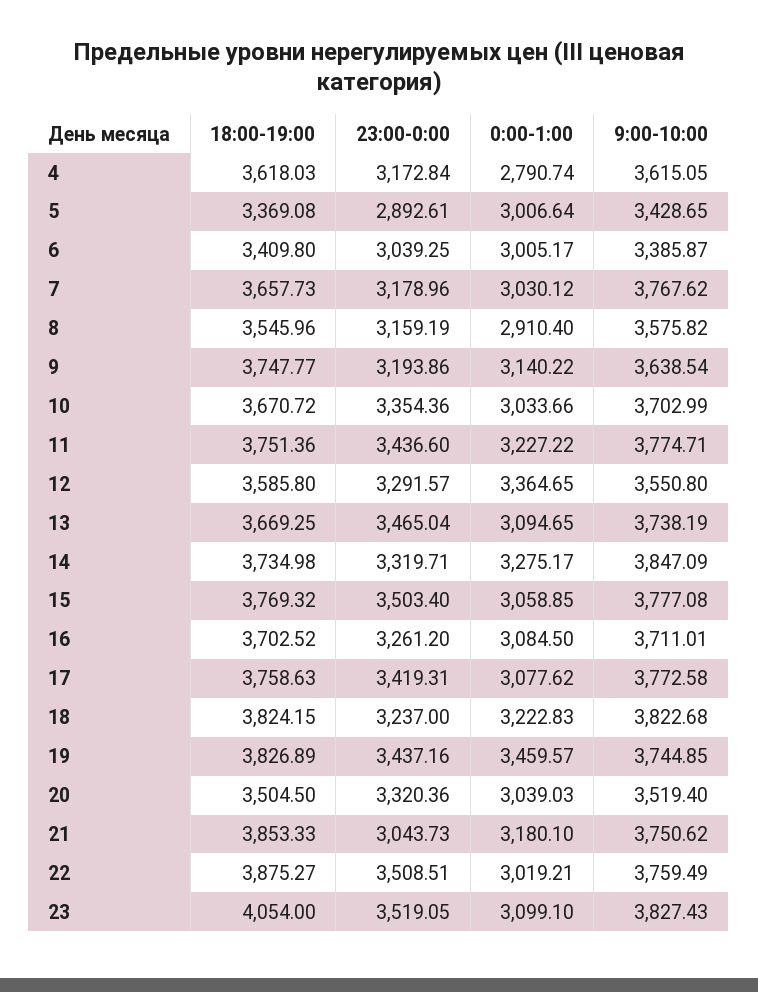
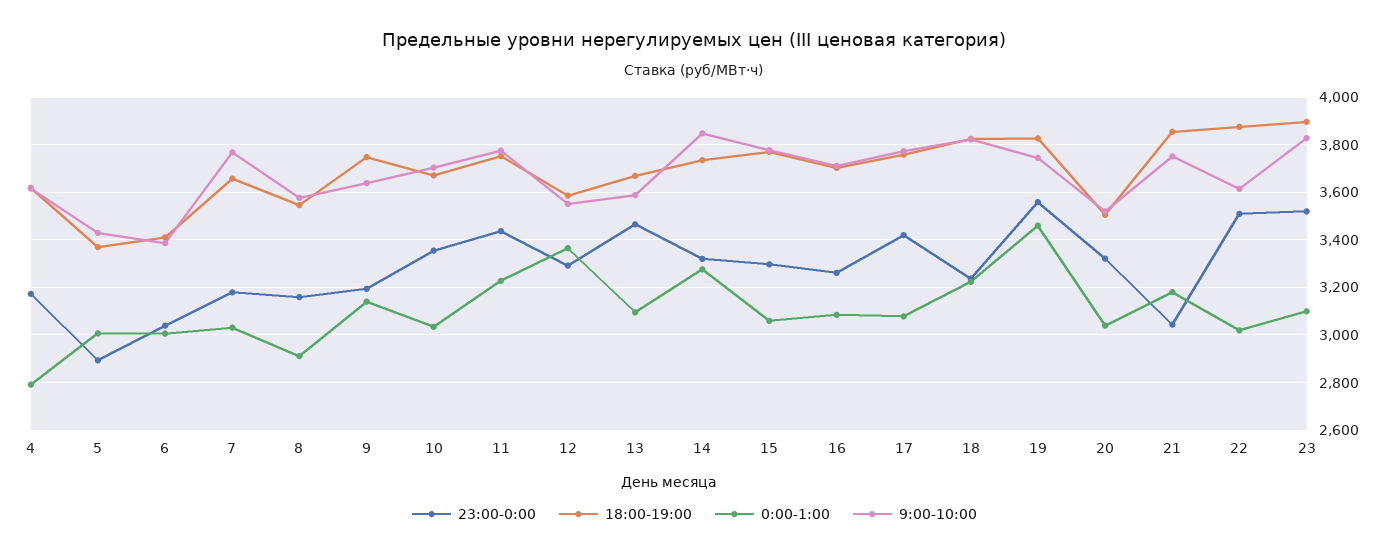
9:00-10:00, 13: 3738.19 -> 3600
23:00-0:00, 15: 3503.4 -> 3300
23:00-0:00, 19: 3437.16 -> 3550
9:00-10:00, 22: 3759.49 -> 3600
18:00-19:00, 23: 4054 -> 3900

